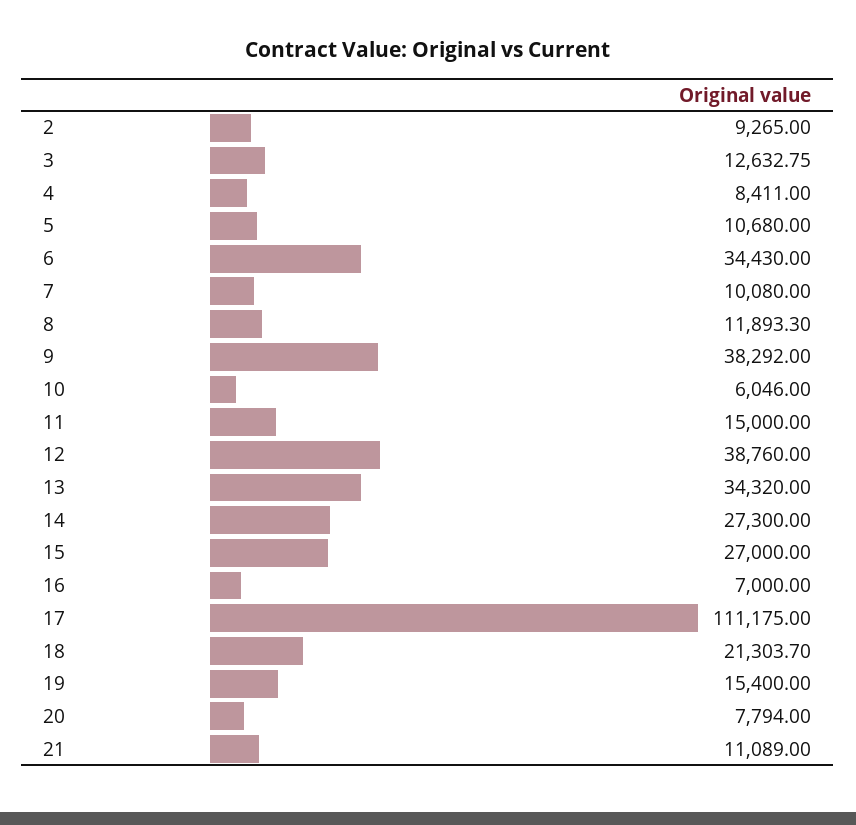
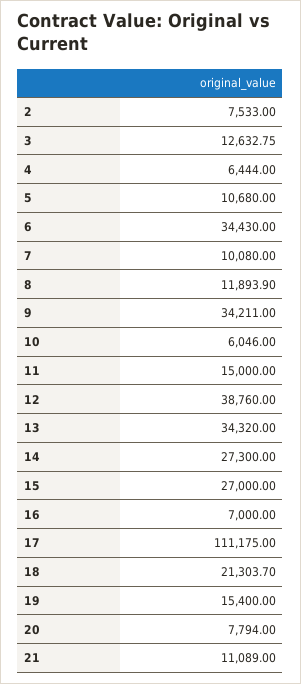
2: 9265 -> 7533
4: 8411 -> 6444
8: 11893.3 -> 11893.9
9: 38292 -> 34211

